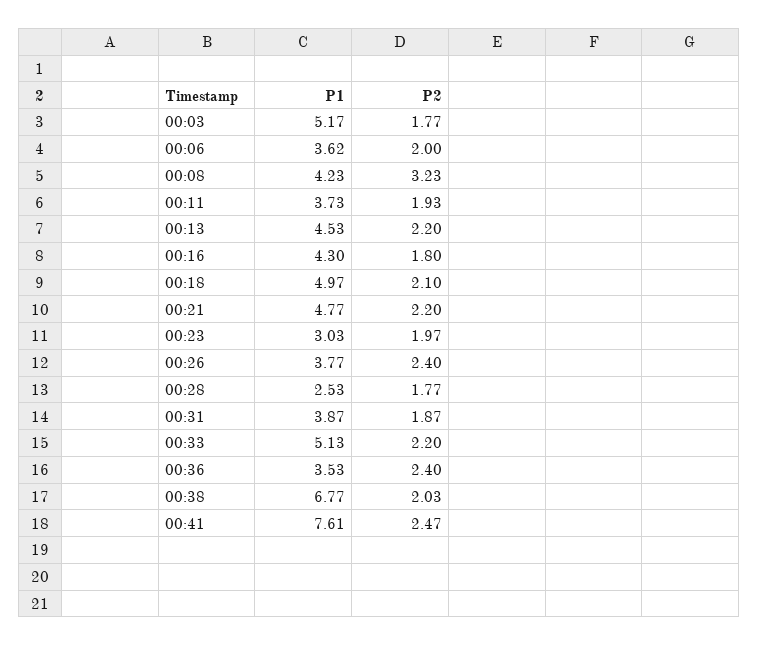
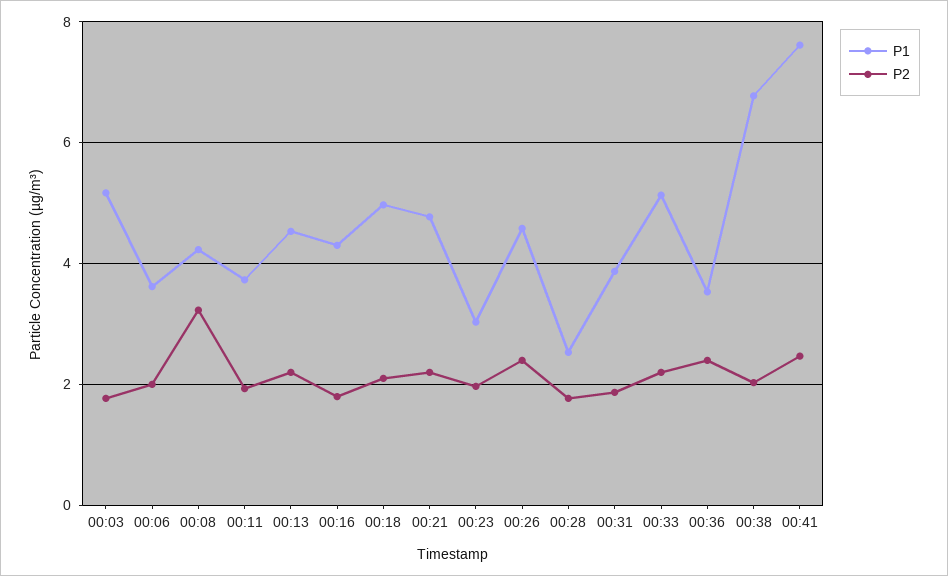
P1, 00:26: 3.77 -> 4.6

